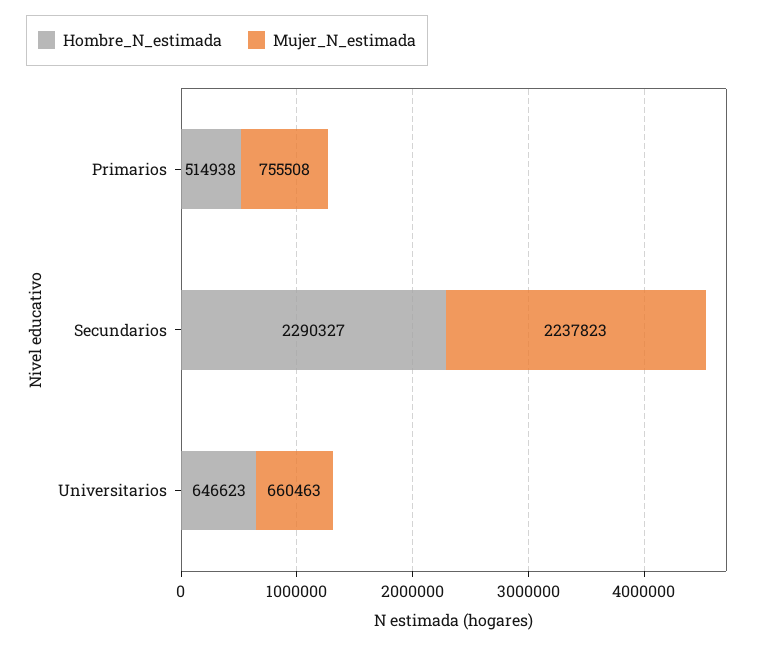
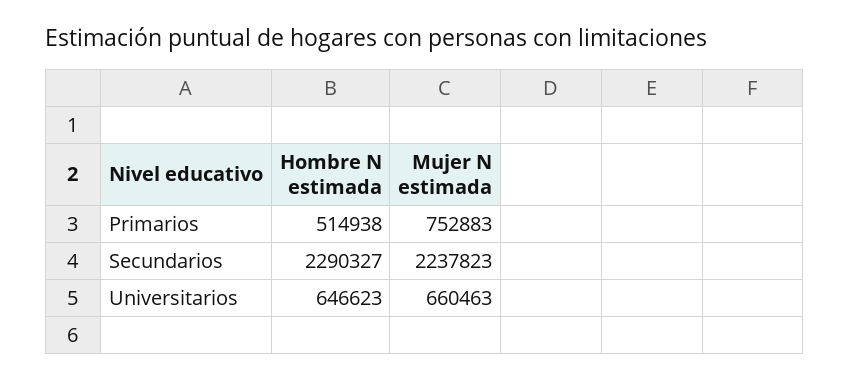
Mujer_N_estimada, Primarios: 755508 -> 752883

